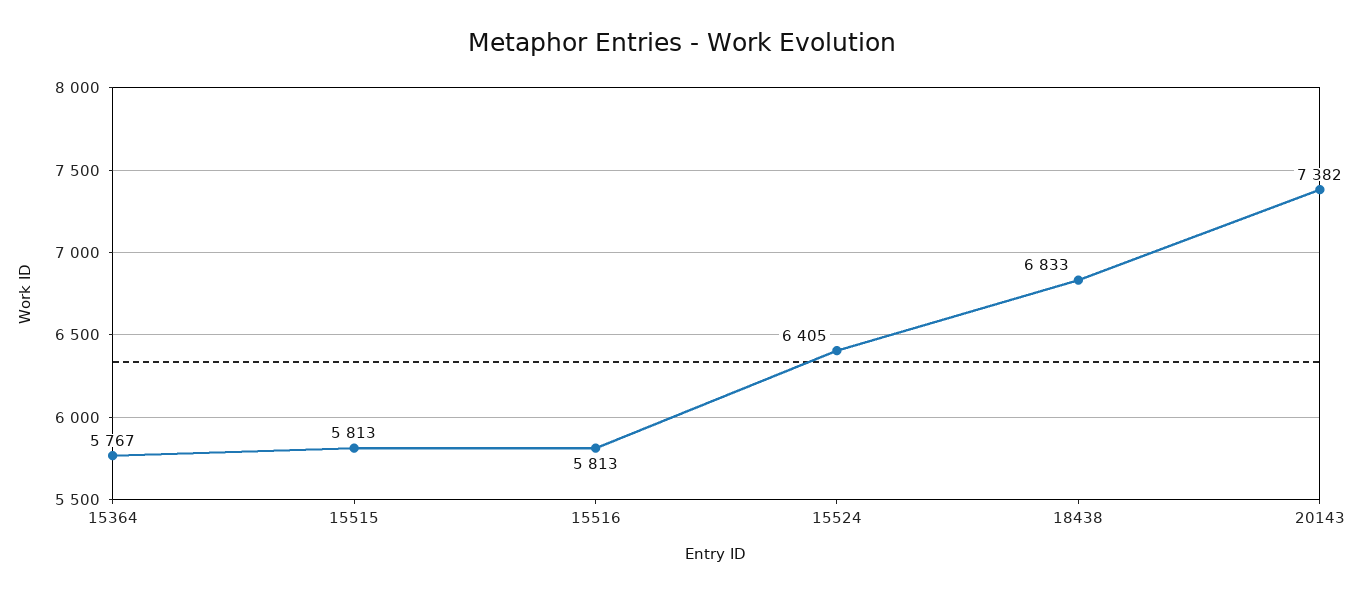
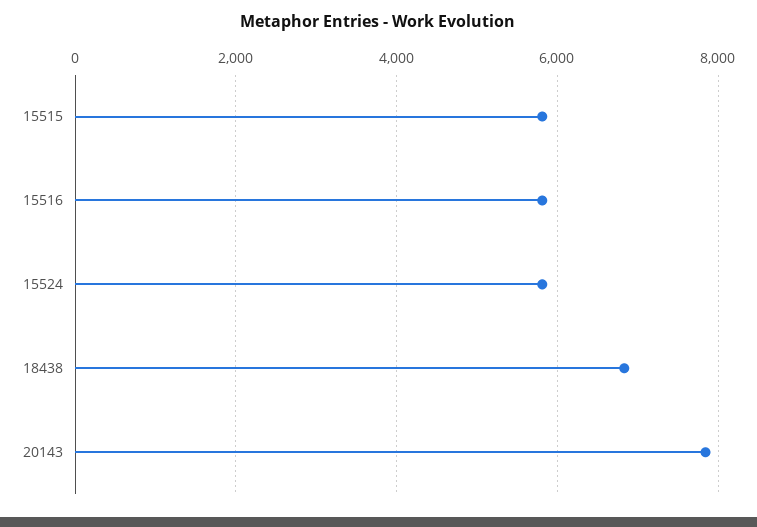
15364: 5767 -> none
15524: 6405 -> 5800
20143: 7382 -> 7800

